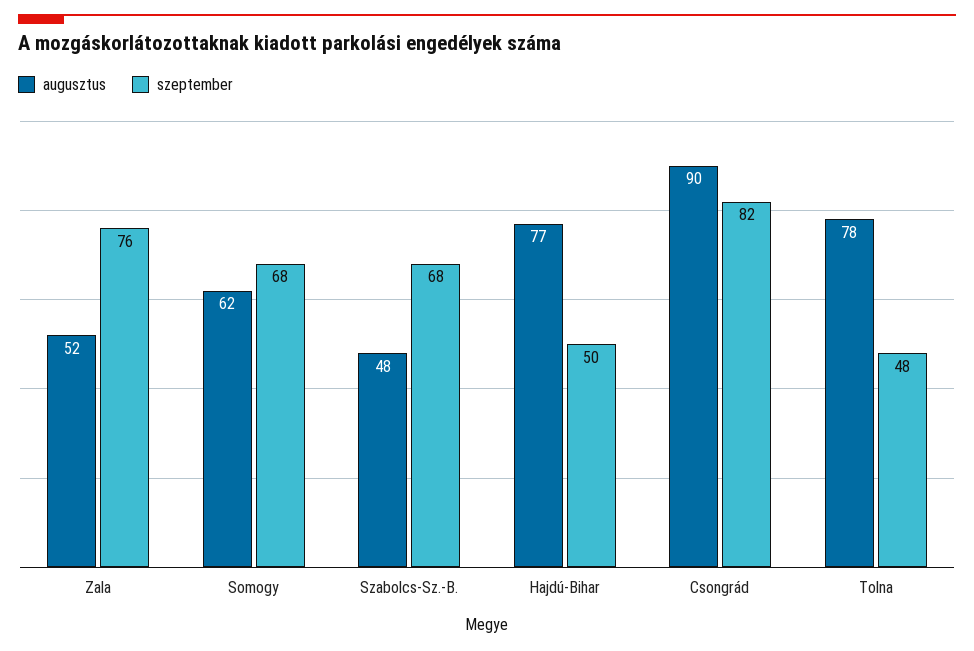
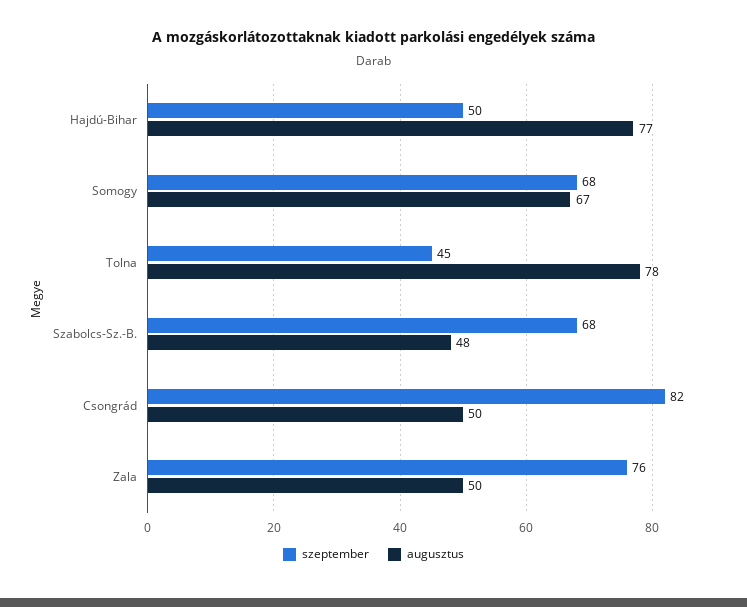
augusztus, Zala: 52 -> 50
augusztus, Somogy: 62 -> 67
augusztus, Csongrád: 90 -> 50
szeptember, Tolna: 48 -> 45

